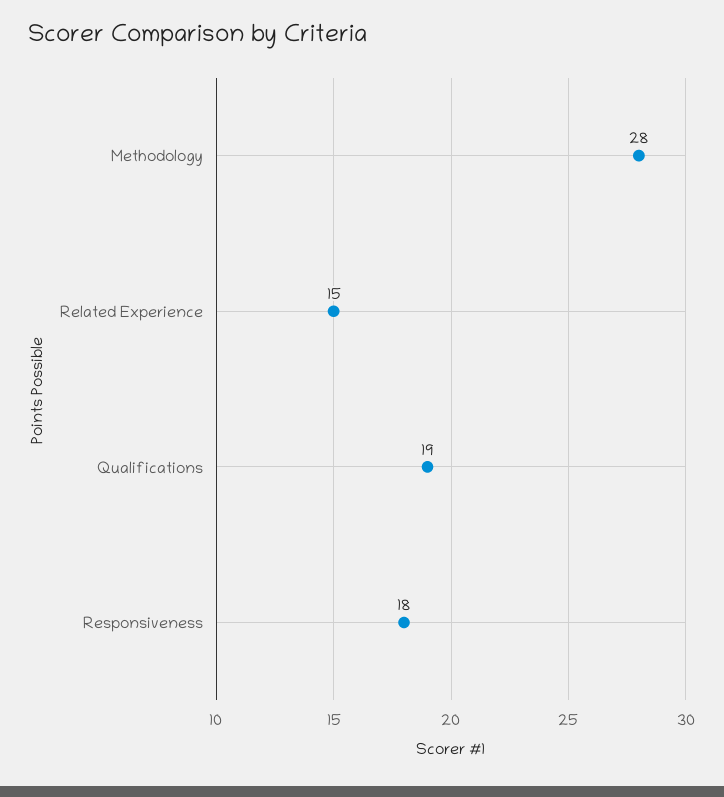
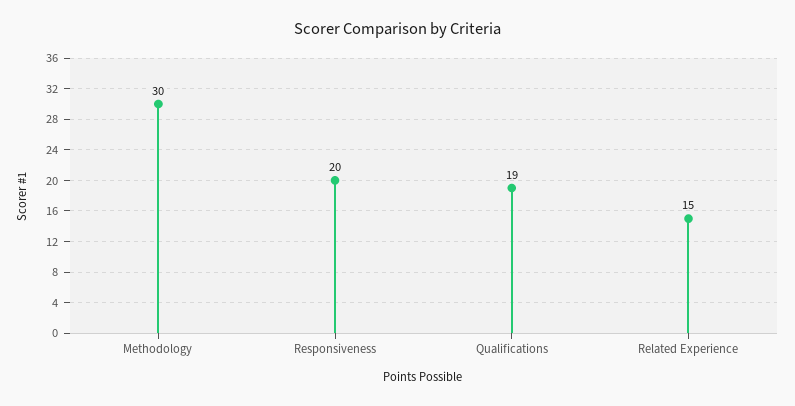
Methodology: 28 -> 30
Responsiveness: 18 -> 20

